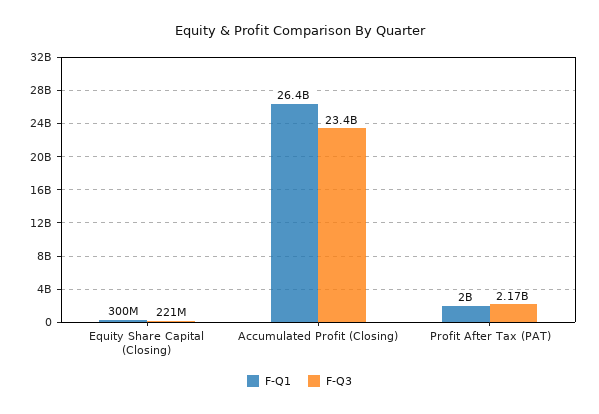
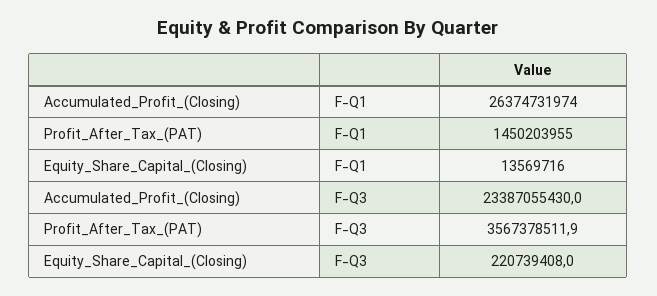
F-Q1, Equity Share Capital (Closing): 300000000 -> 13569716
F-Q1, Profit After Tax (PAT): 2000000000 -> 1450203955
F-Q3, Profit After Tax (PAT): 2170000000 -> 3567378511.9

